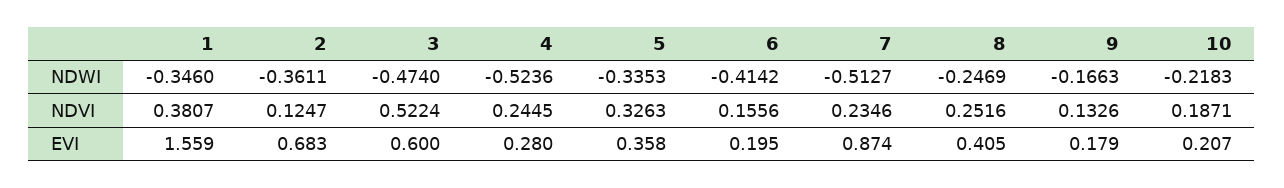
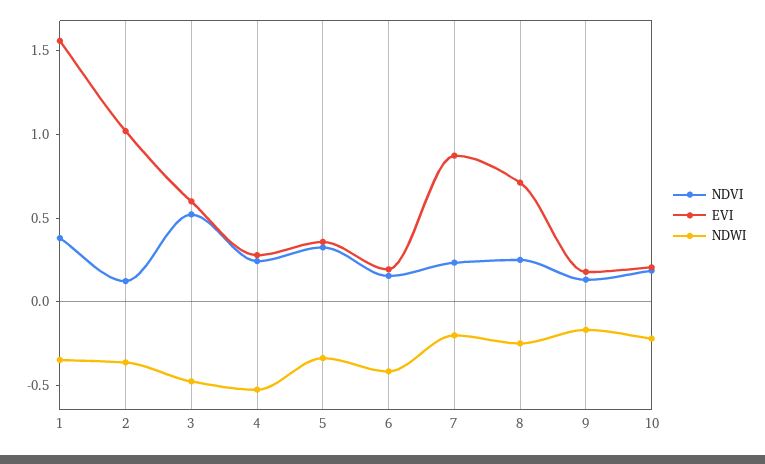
NDWI, 7: -0.5127 -> -0.2
EVI, 2: 0.683 -> 1
EVI, 8: 0.405 -> 0.7

